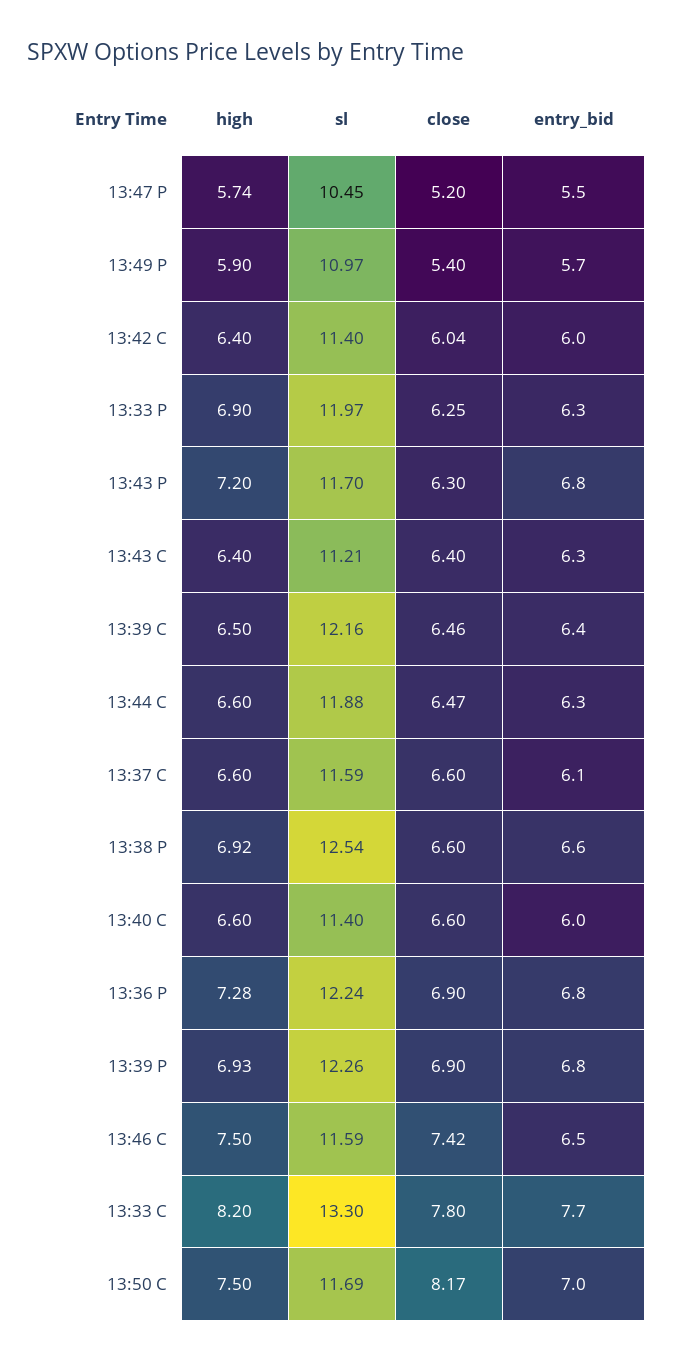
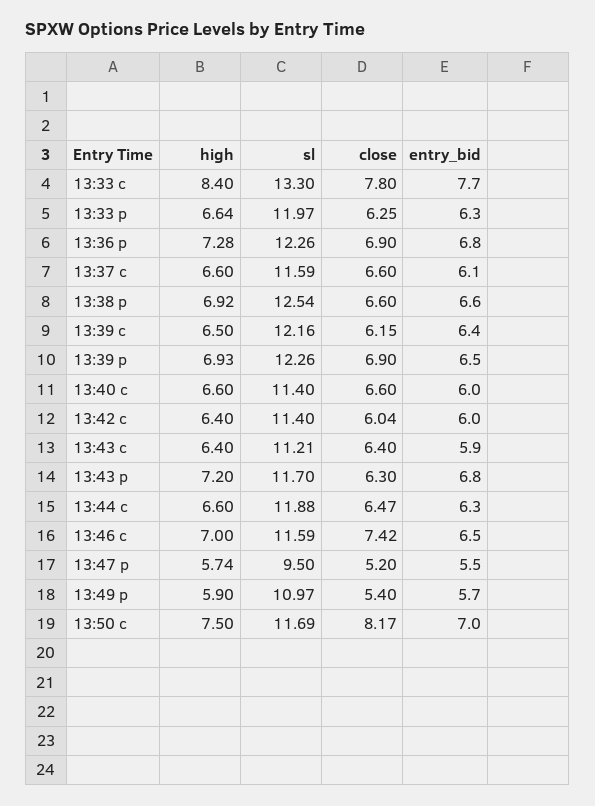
sl, 13:47 P: 10.45 -> 9.5
high, 13:33 P: 6.9 -> 6.64
entry_bid, 13:43 C: 6.3 -> 5.9
close, 13:39 C: 6.46 -> 6.15
sl, 13:36 P: 12.24 -> 12.26
entry_bid, 13:39 P: 6.8 -> 6.5
high, 13:46 C: 7.5 -> 7
high, 13:33 C: 8.2 -> 8.4

